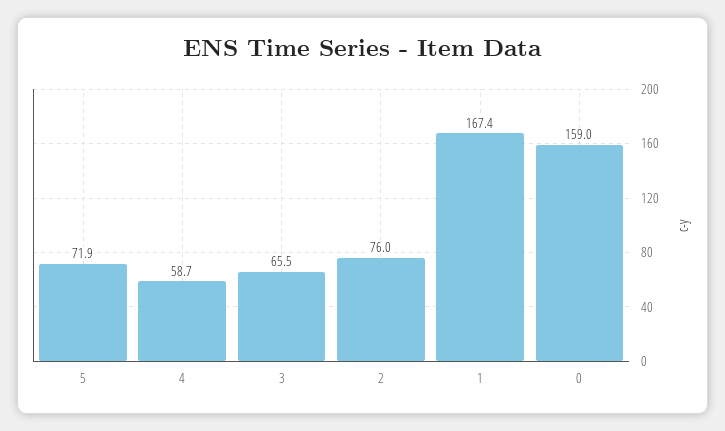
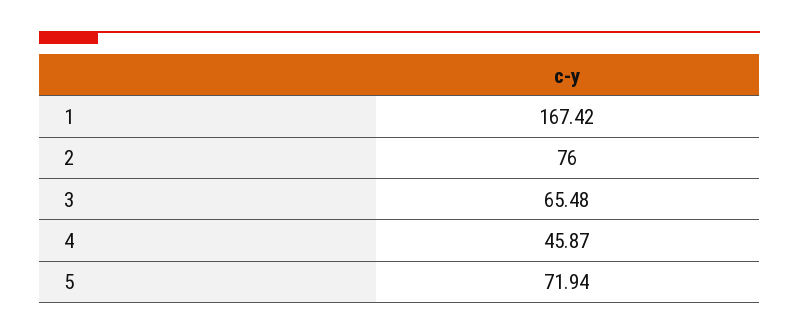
4: 58.7 -> 45.87
0: 159 -> none

